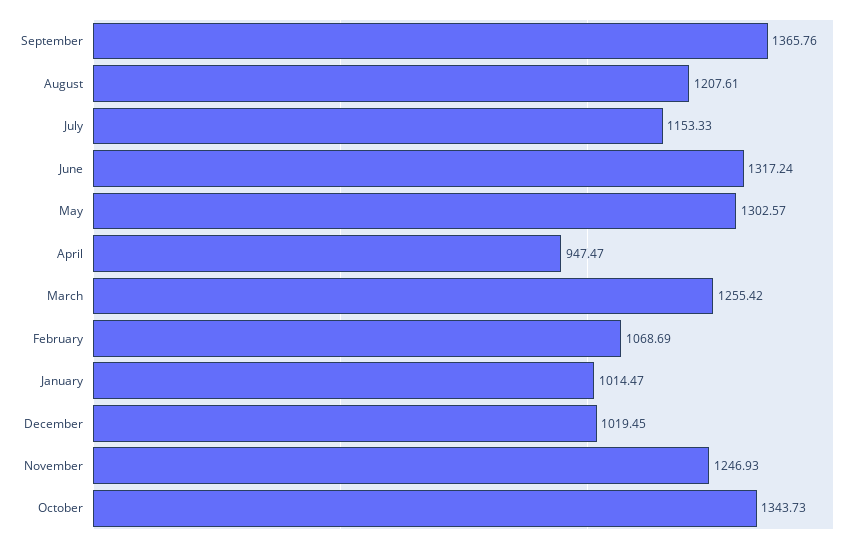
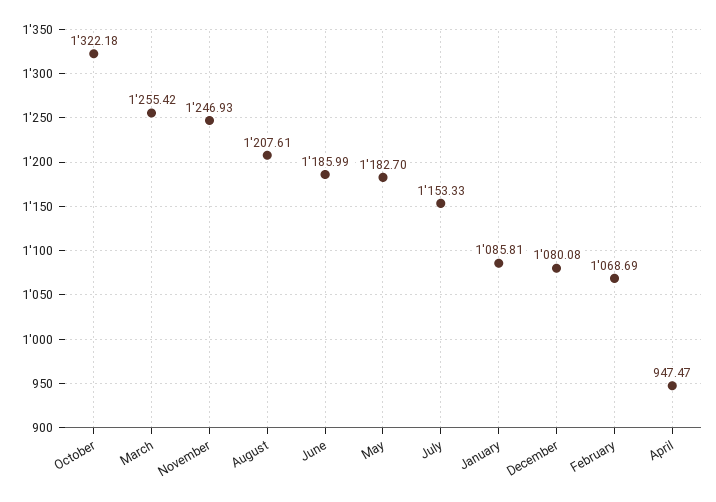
September: 1365.76 -> none
June: 1317.24 -> 1185.99
May: 1302.57 -> 1182.7
January: 1014.47 -> 1085.81
December: 1019.45 -> 1080.08
October: 1343.73 -> 1322.18

